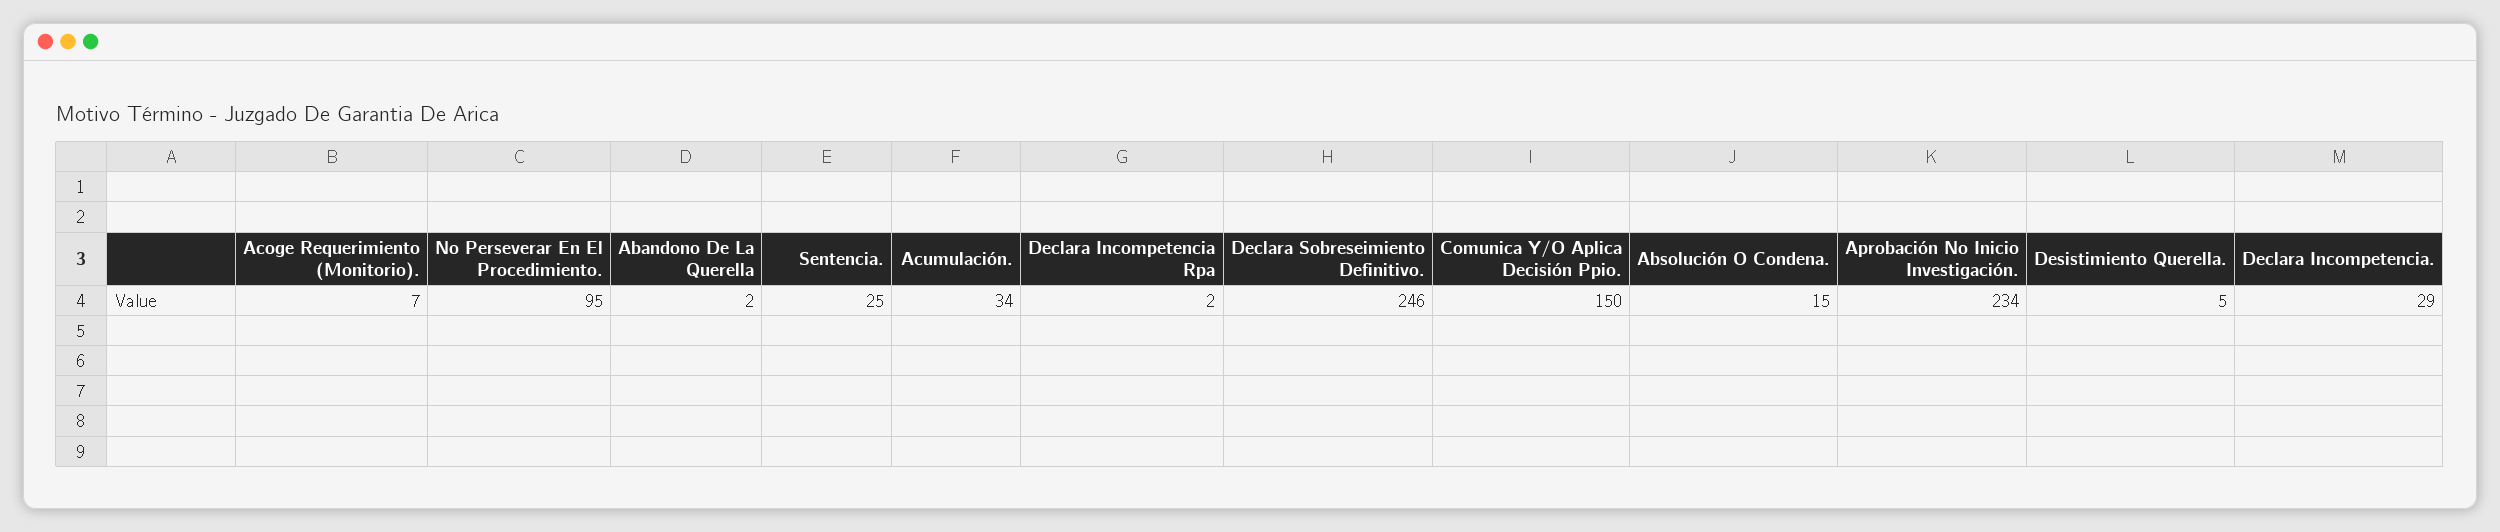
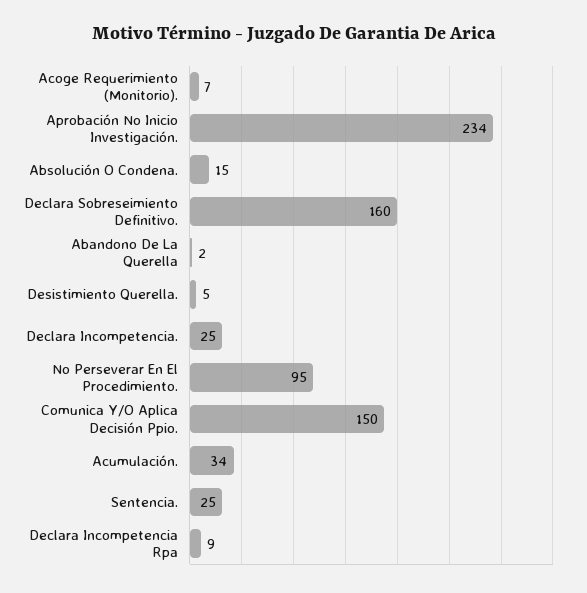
Declara Incompetencia Rpa: 2 -> 9
Declara Sobreseimiento Definitivo.: 246 -> 160
Declara Incompetencia.: 29 -> 25

